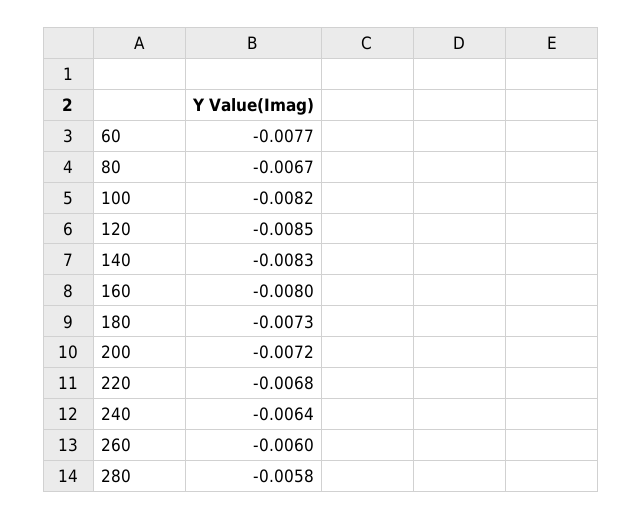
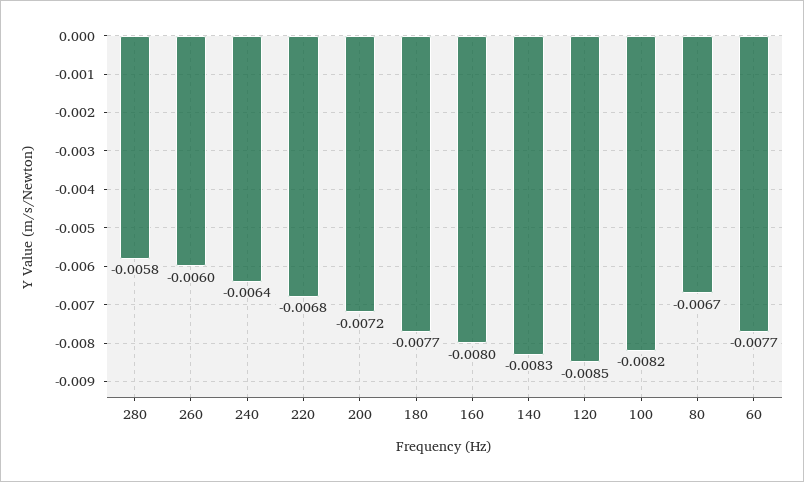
180: -0.0073 -> -0.0077

